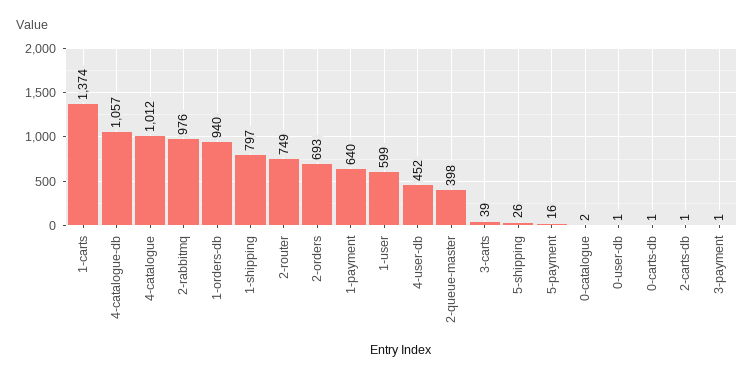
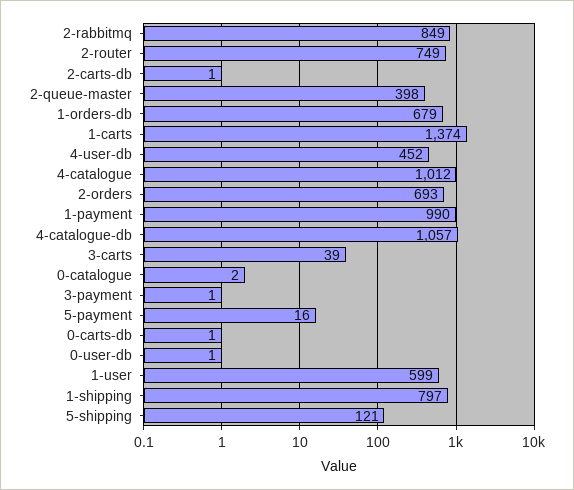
2-rabbitmq: 976 -> 849
1-orders-db: 940 -> 679
1-payment: 640 -> 990
5-shipping: 26 -> 121

